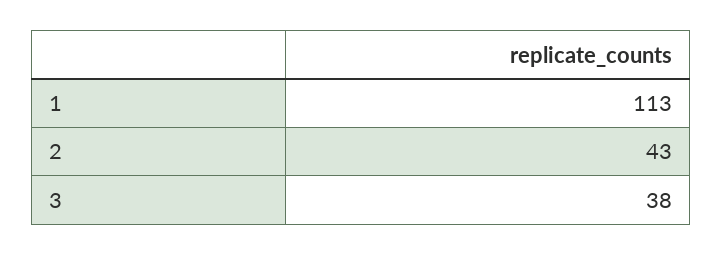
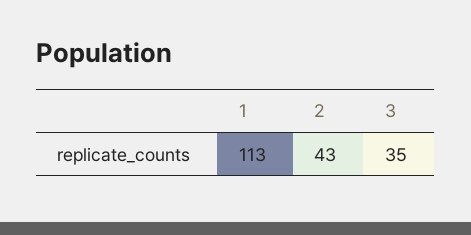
3: 38 -> 35

